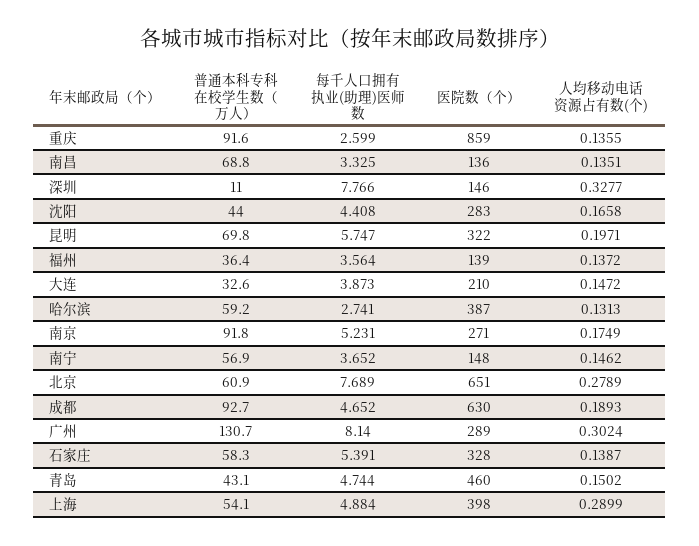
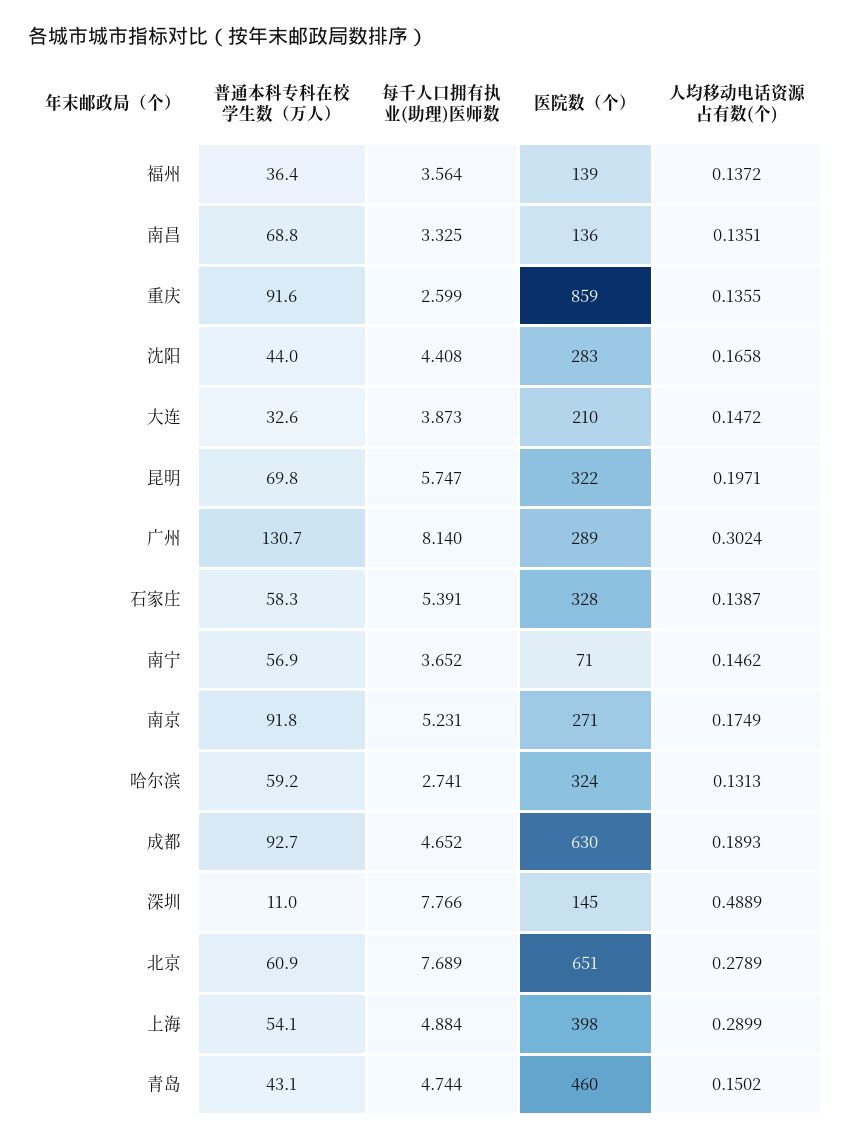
医院数（个）, 深圳: 146 -> 145
人均移动电话资源占有数(个), 深圳: 0.3277 -> 0.4889
医院数（个）, 哈尔滨: 387 -> 324
医院数（个）, 南宁: 148 -> 71

